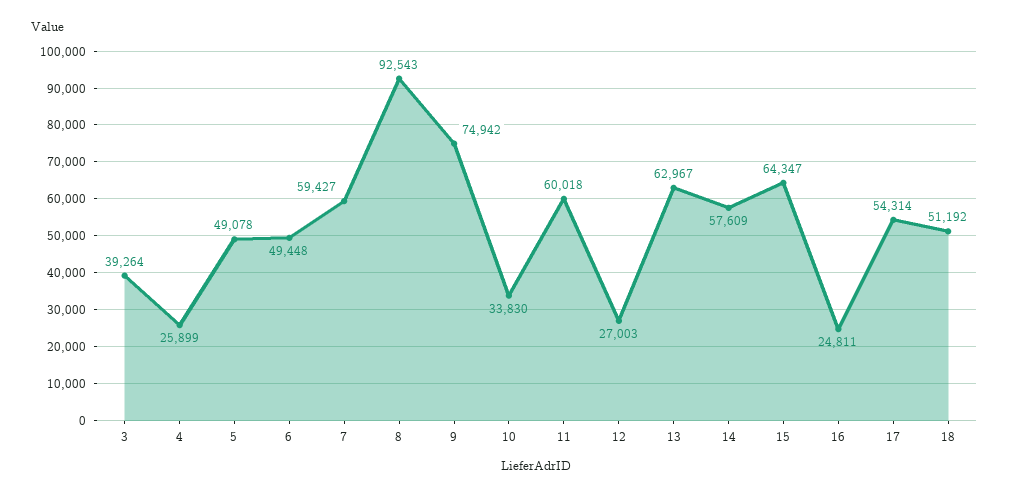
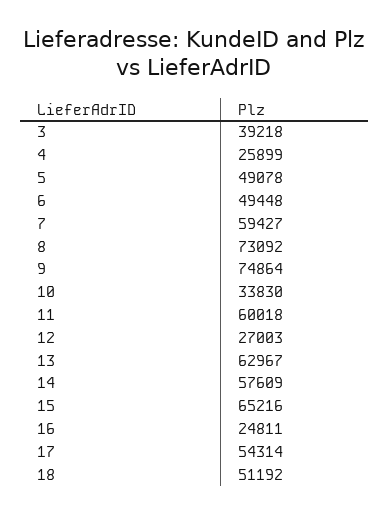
3: 39264 -> 39218
8: 92543 -> 73092
9: 74942 -> 74864
15: 64347 -> 65216

